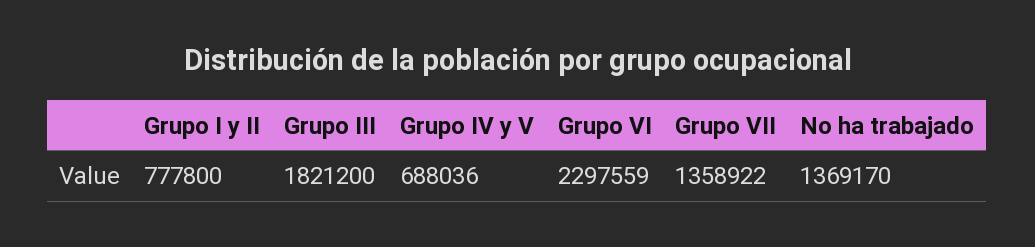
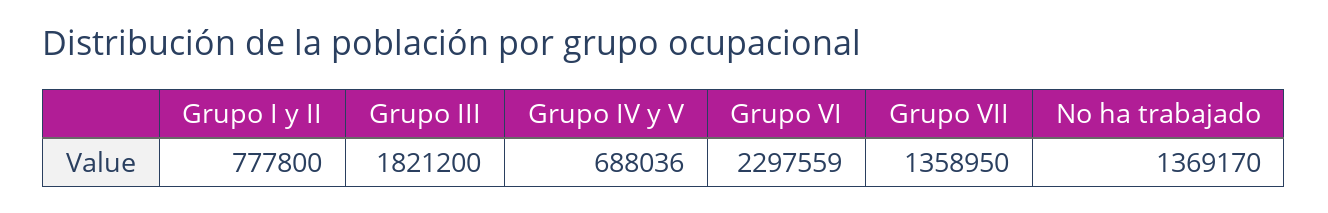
Grupo VII: 1358922 -> 1358950

